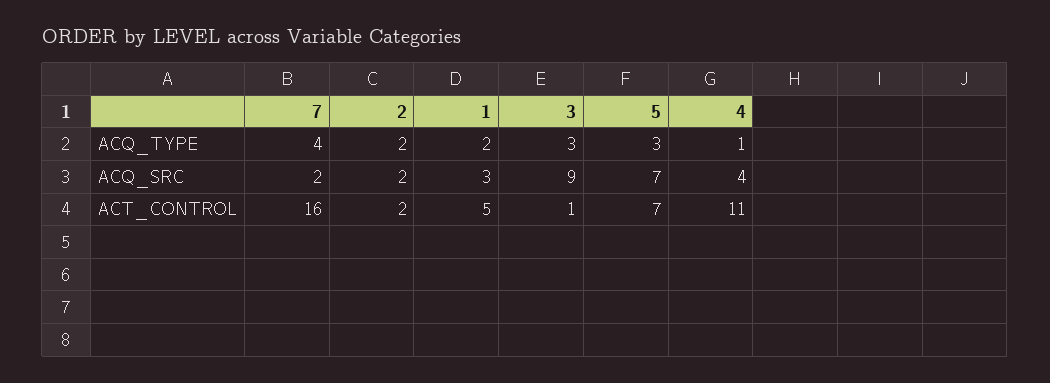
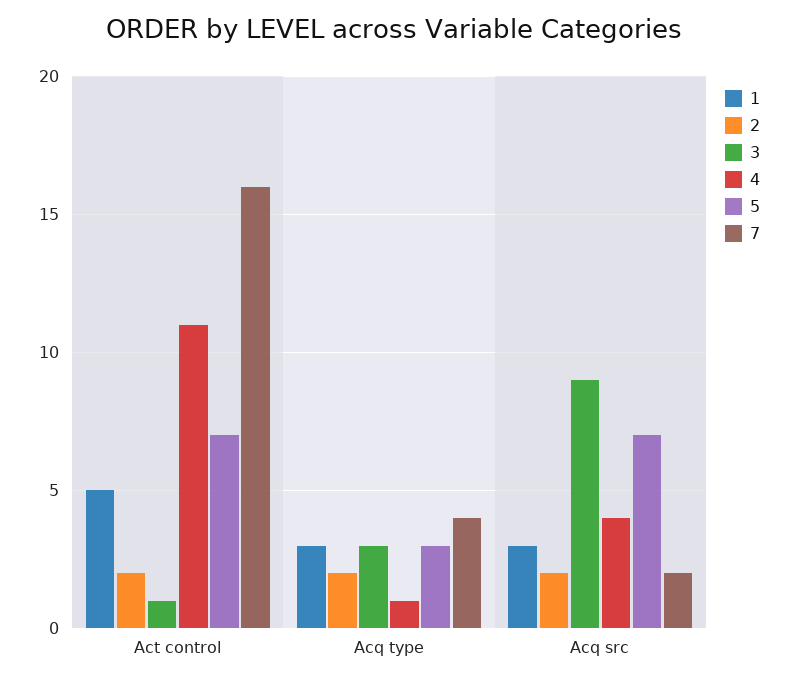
1, ACQ_TYPE: 2 -> 3

